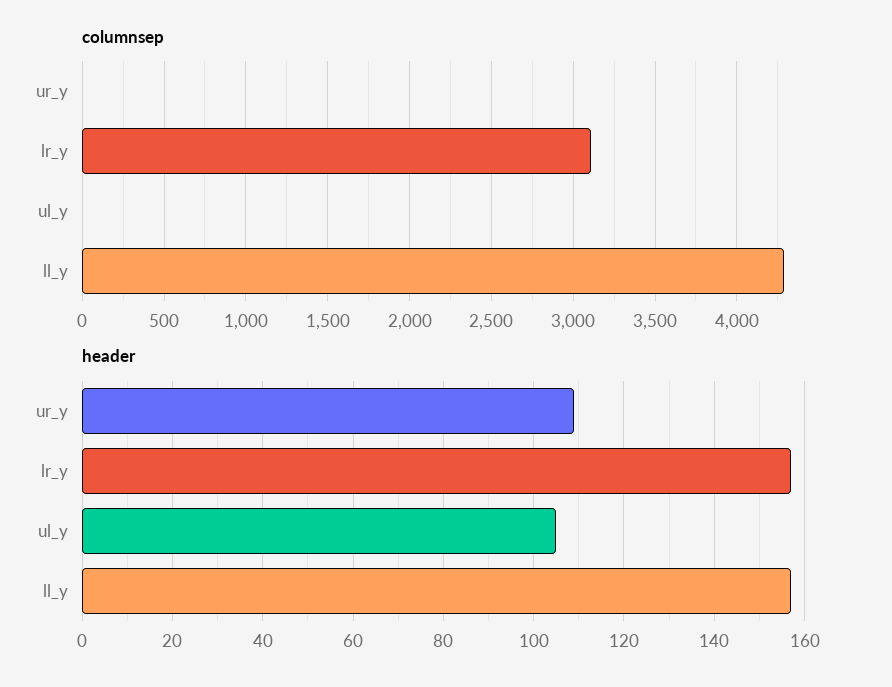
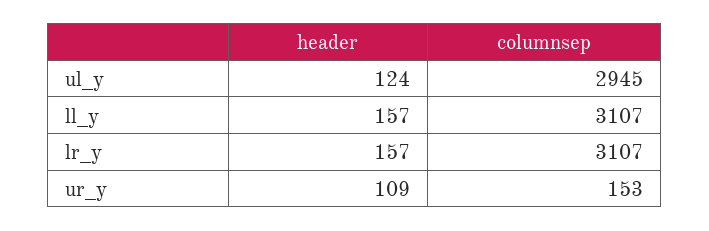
columnsep, ur_y: 0 -> 153
columnsep, ul_y: 0 -> 2945
columnsep, ll_y: 4300 -> 3107
header, ul_y: 105 -> 124

